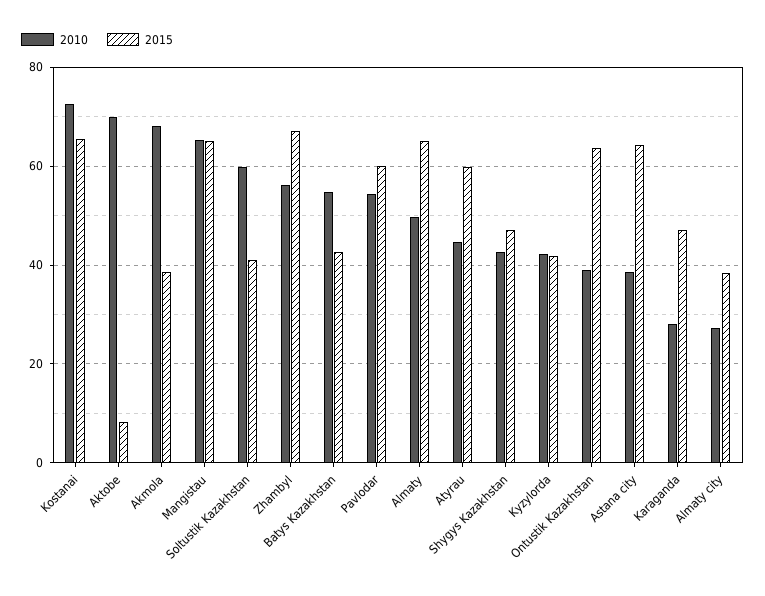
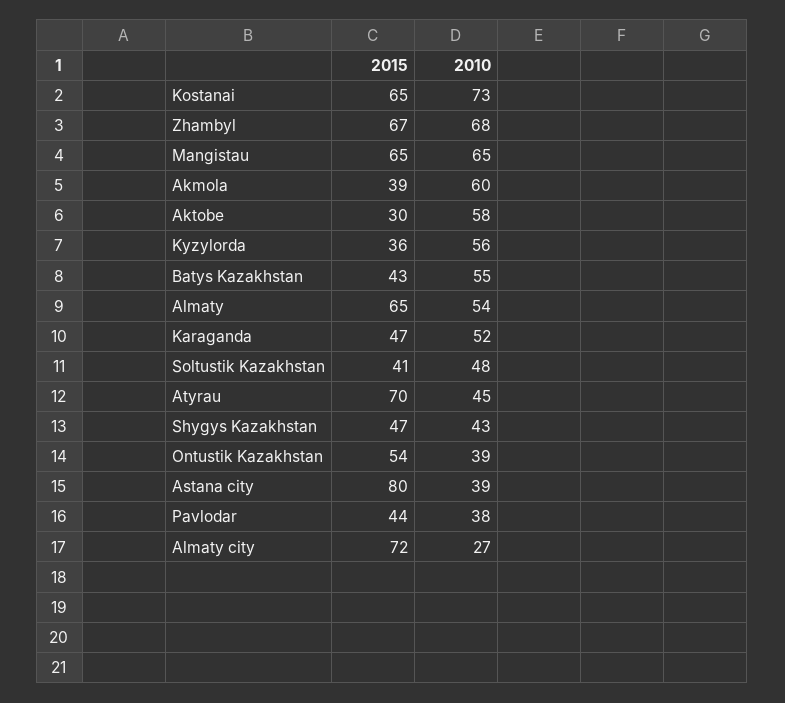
2010, Aktobe: 70 -> 58
2015, Aktobe: 8 -> 30
2010, Akmola: 68 -> 60
2010, Soltustik Kazakhstan: 60 -> 48
2010, Zhambyl: 56 -> 68
2010, Pavlodar: 54 -> 38
2015, Pavlodar: 60 -> 44
2010, Almaty: 50 -> 54
2015, Atyrau: 60 -> 70
2010, Kyzylorda: 42 -> 56
2015, Kyzylorda: 42 -> 36
2015, Ontustik Kazakhstan: 64 -> 54
2015, Astana city: 64 -> 80
2010, Karaganda: 28 -> 52
2015, Almaty city: 38 -> 72

